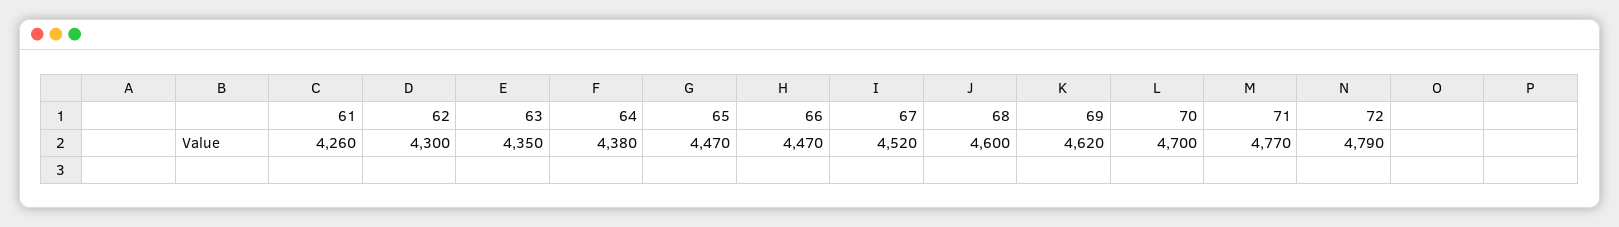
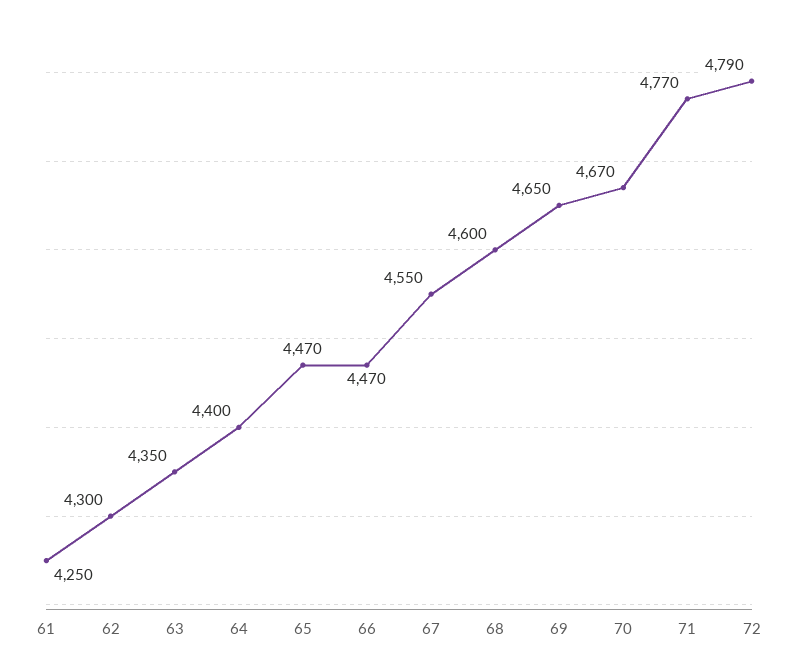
61: 4260 -> 4250
64: 4380 -> 4400
67: 4520 -> 4550
69: 4620 -> 4650
70: 4700 -> 4670

